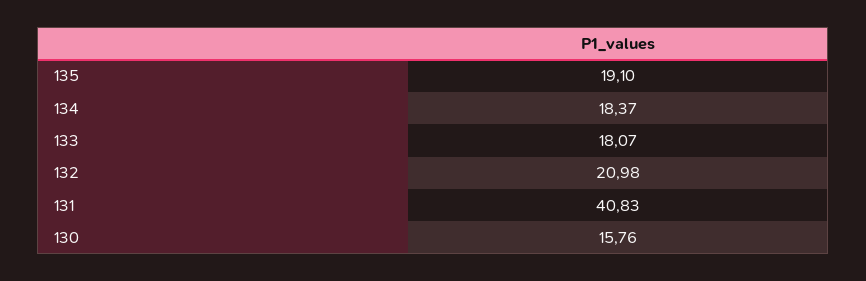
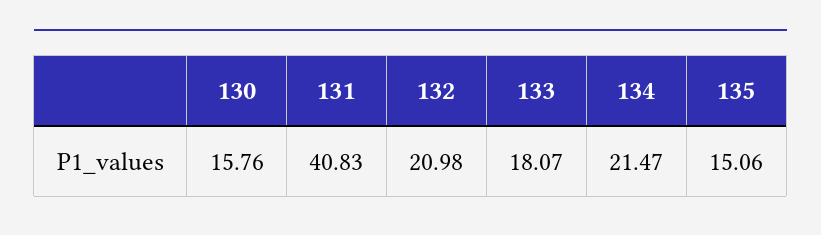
135: 19.1 -> 15.06
134: 18.37 -> 21.47

